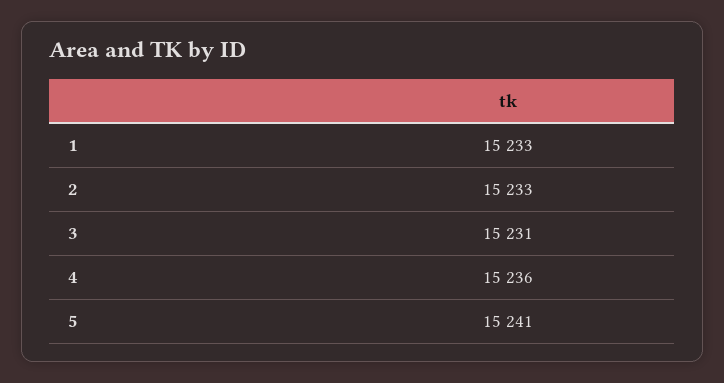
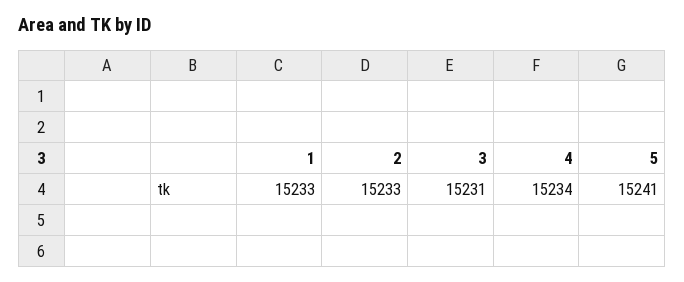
4: 15236 -> 15234

